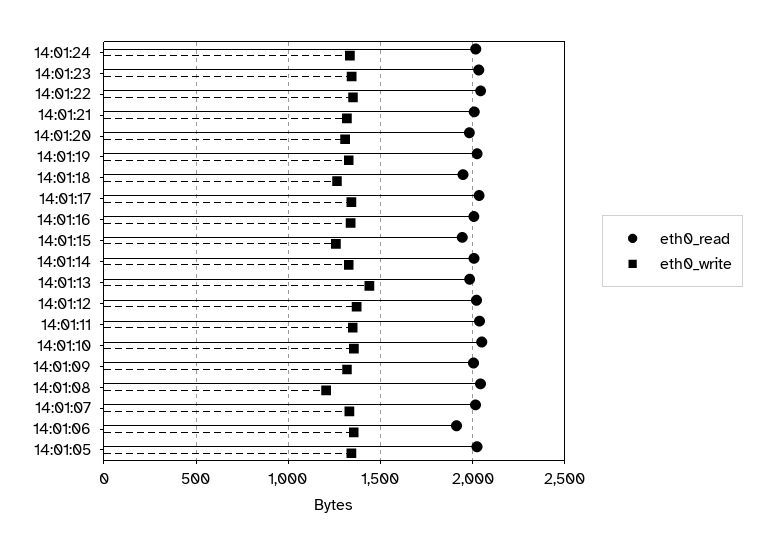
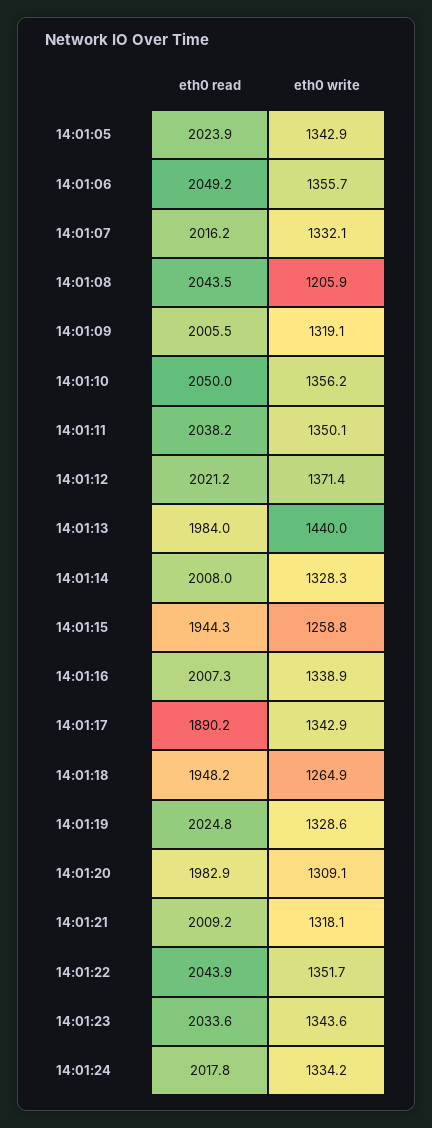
eth0_read, 14:01:17: 2050 -> 1890.2
eth0_read, 14:01:06: 1900 -> 2049.2

